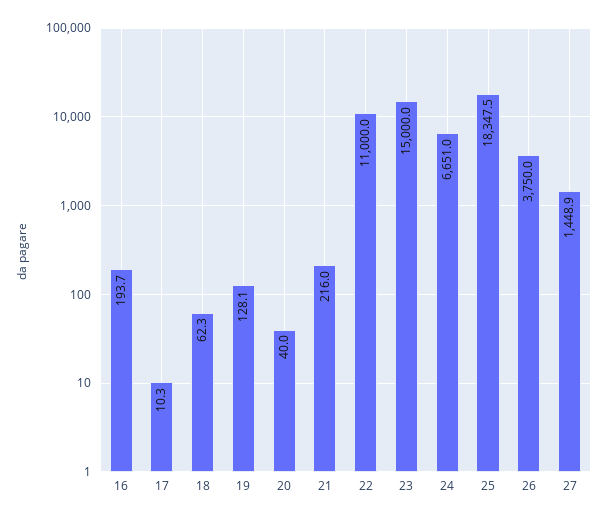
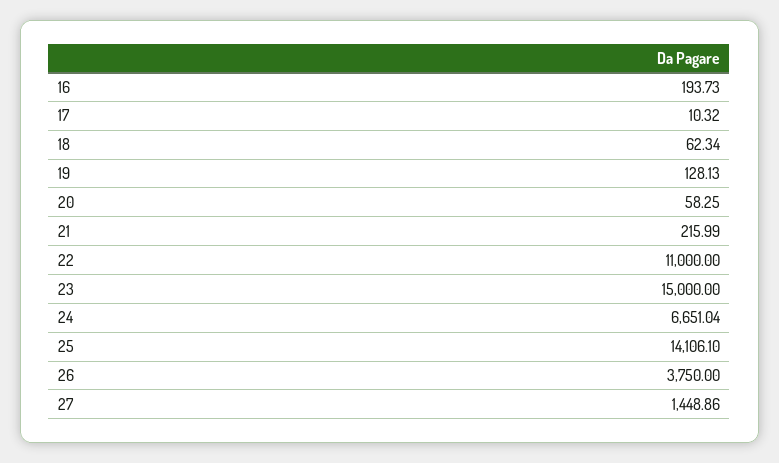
20: 40 -> 58.25
25: 18347.5 -> 14106.1

